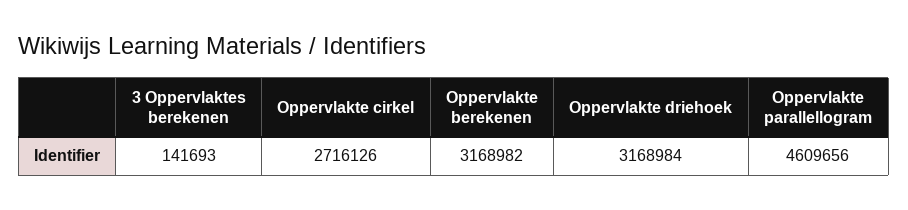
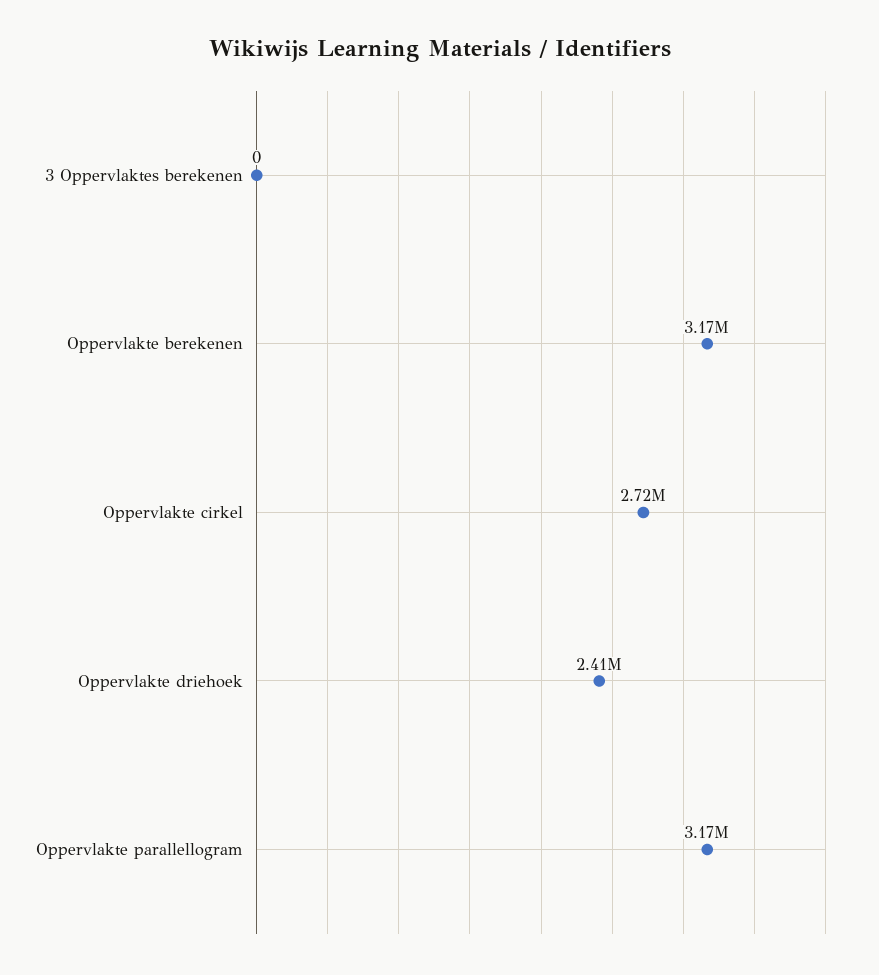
3 Oppervlaktes berekenen: 141693 -> 0
Oppervlakte driehoek: 3168984 -> 2410000
Oppervlakte parallellogram: 4609656 -> 3170000

